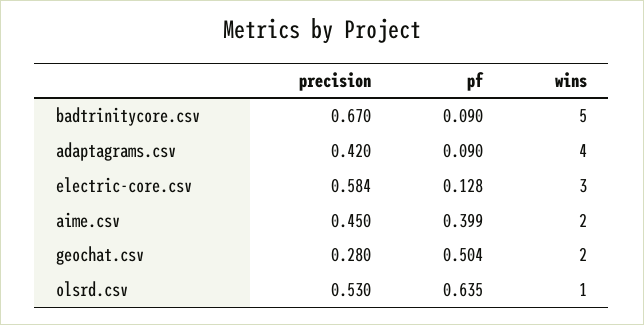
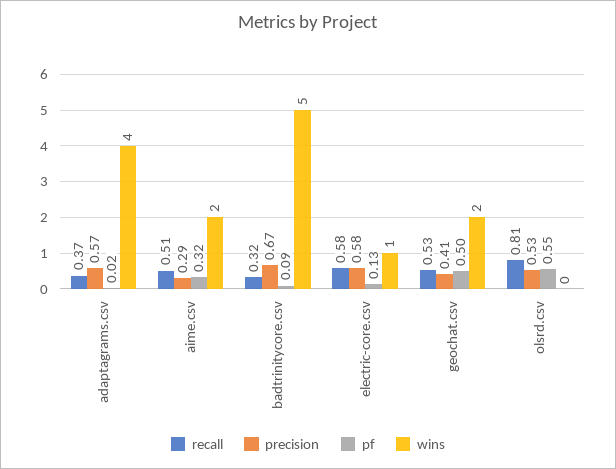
precision, adaptagrams.csv: 0.42 -> 0.57
pf, adaptagrams.csv: 0.09 -> 0.02
wins, electric-core.csv: 3 -> 1
precision, aime.csv: 0.45 -> 0.29
pf, aime.csv: 0.399 -> 0.32
precision, geochat.csv: 0.28 -> 0.41
pf, olsrd.csv: 0.635 -> 0.55
wins, olsrd.csv: 1 -> 0
recall, adaptagrams.csv: none -> 0.37
recall, aime.csv: none -> 0.51
recall, badtrinitycore.csv: none -> 0.32
recall, electric-core.csv: none -> 0.58
recall, geochat.csv: none -> 0.53
recall, olsrd.csv: none -> 0.81

